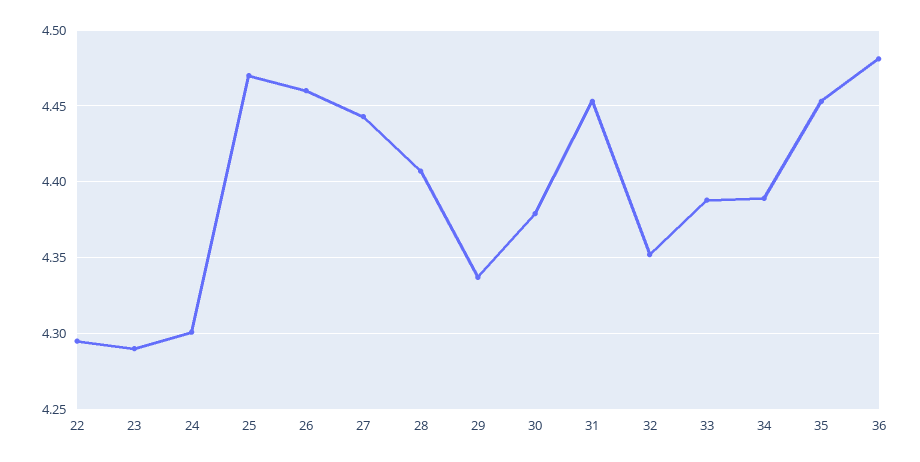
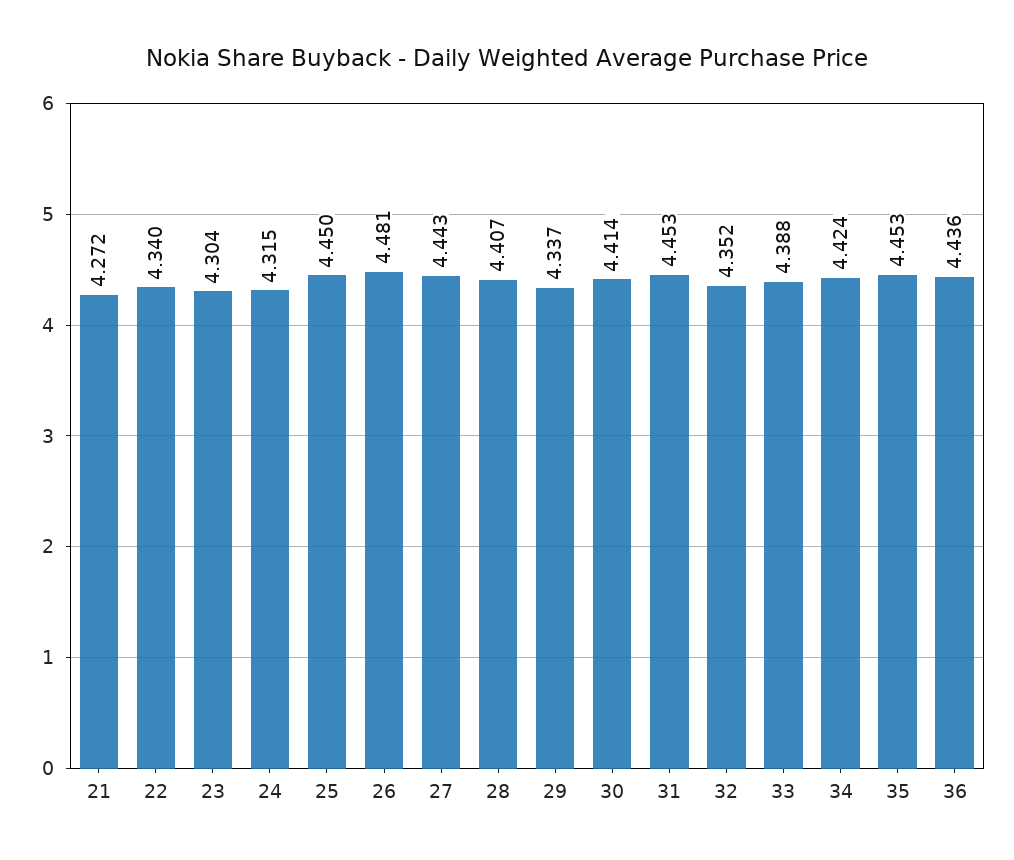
22: 4.295 -> 4.34
23: 4.29 -> 4.304
24: 4.3 -> 4.315
25: 4.47 -> 4.45
26: 4.46 -> 4.481
30: 4.38 -> 4.414
34: 4.39 -> 4.424
36: 4.48 -> 4.436
21: none -> 4.272

